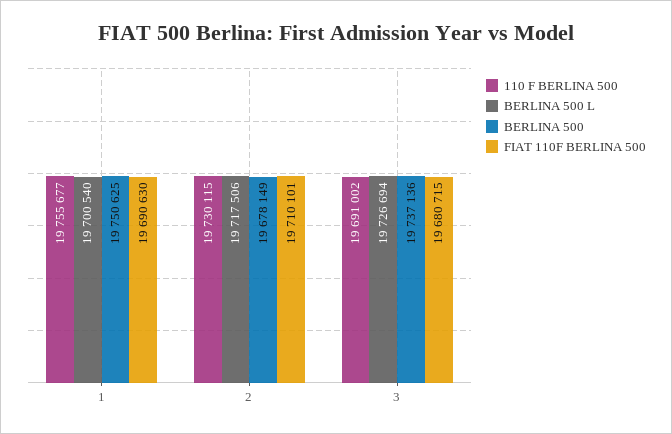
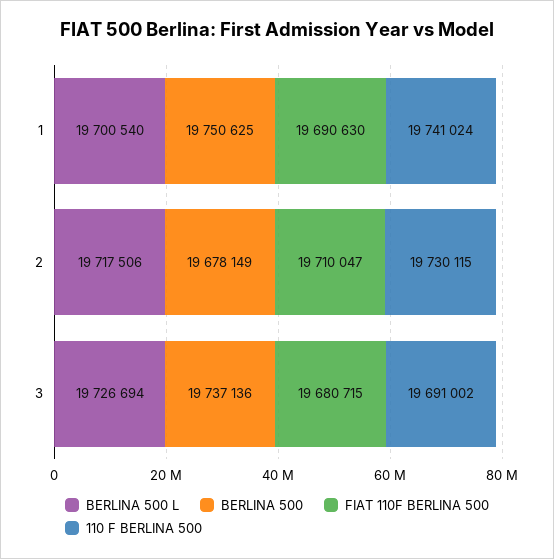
110 F BERLINA 500, 1: 19755677 -> 19741024
FIAT 110F BERLINA 500, 2: 19710101 -> 19710047

